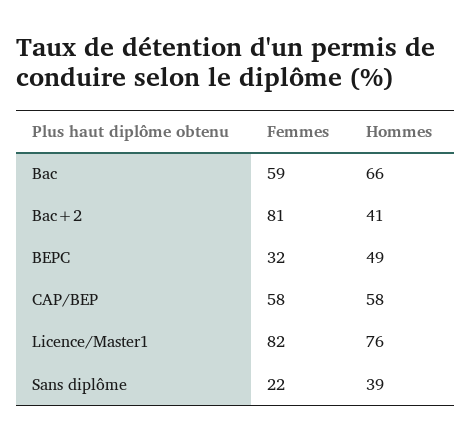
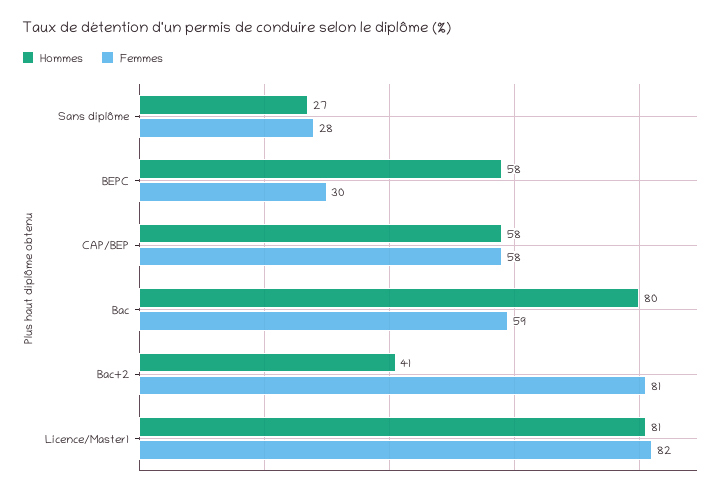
Hommes, Bac: 66 -> 80
Femmes, BEPC: 32 -> 30
Hommes, BEPC: 49 -> 58
Hommes, Licence/Master1: 76 -> 81
Femmes, Sans diplôme: 22 -> 28
Hommes, Sans diplôme: 39 -> 27

